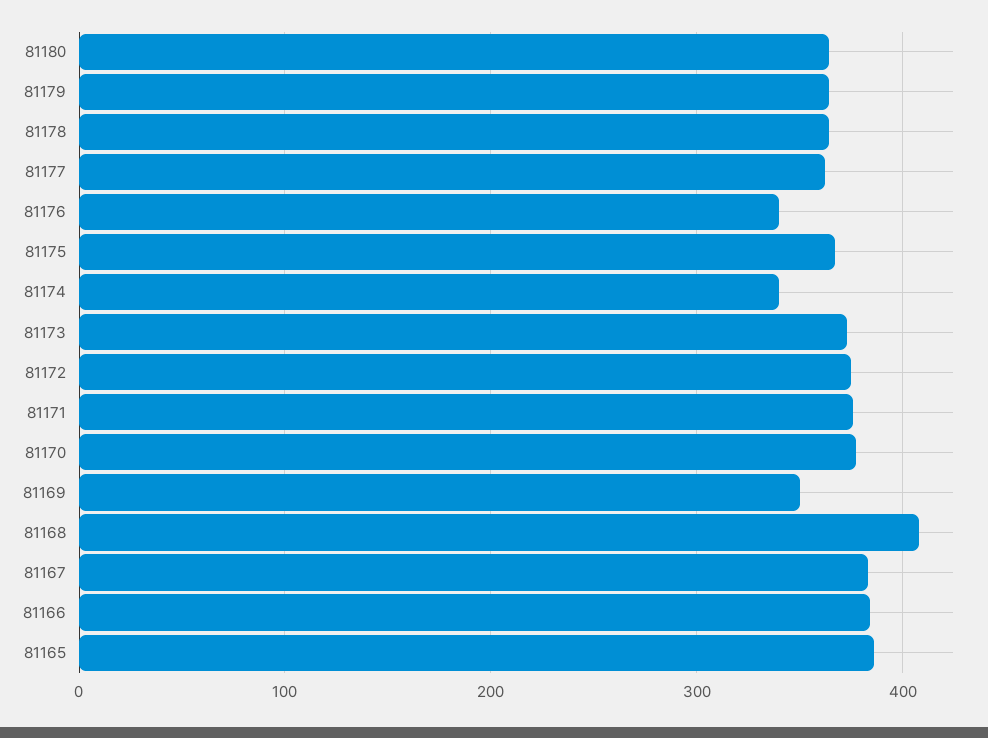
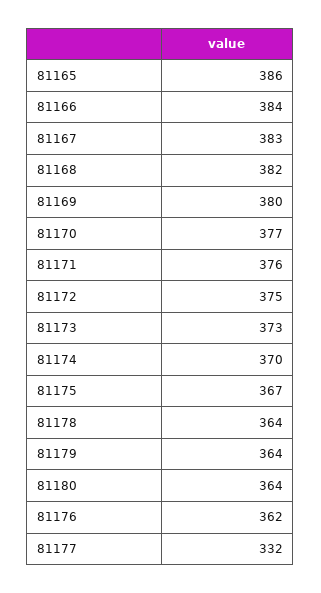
81177: 360 -> 332
81176: 340 -> 362
81174: 340 -> 370
81169: 350 -> 380
81168: 410 -> 382

